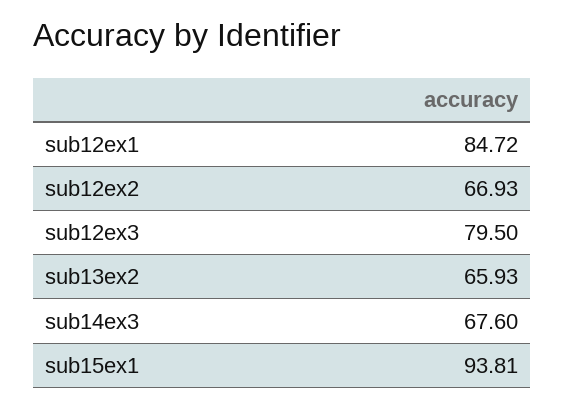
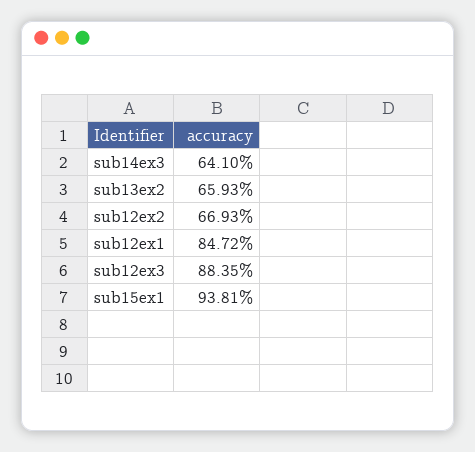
sub12ex3: 79.5 -> 88.35
sub14ex3: 67.6 -> 64.1

